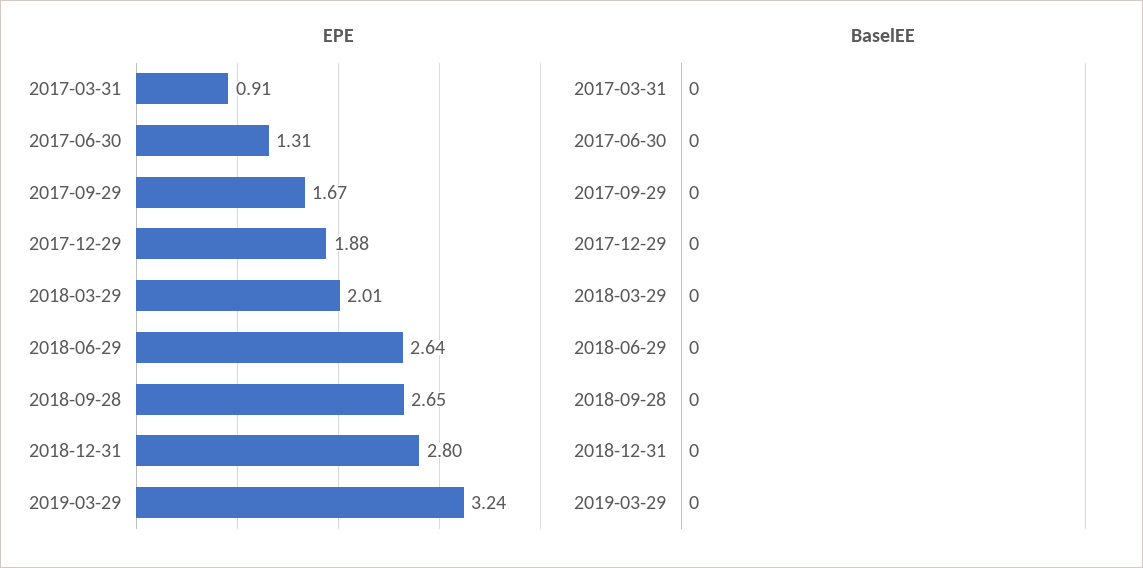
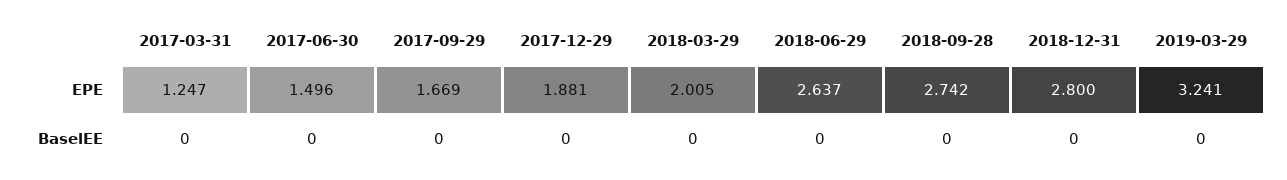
EPE, 2017-03-31: 0.91 -> 1.247
EPE, 2017-06-30: 1.31 -> 1.496
EPE, 2018-09-28: 2.65 -> 2.742

